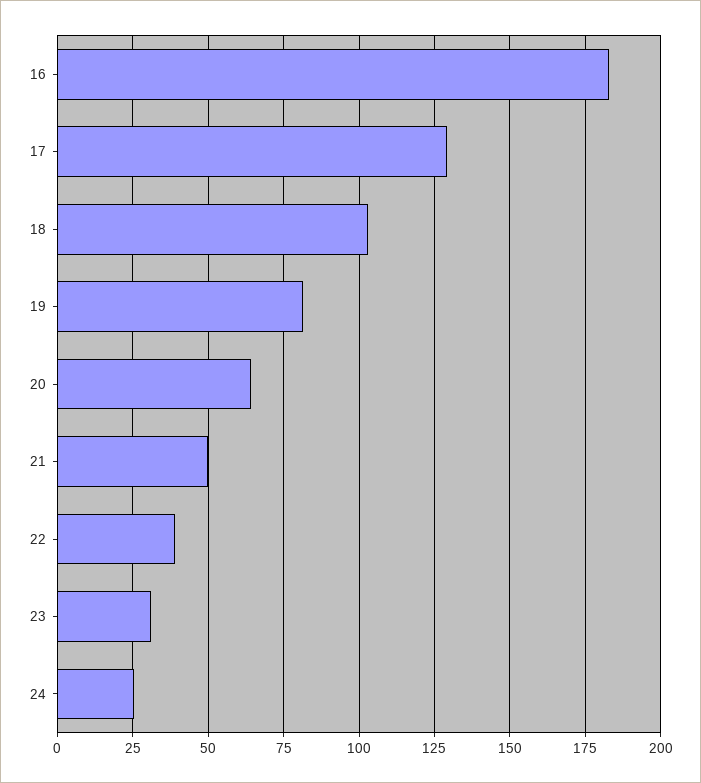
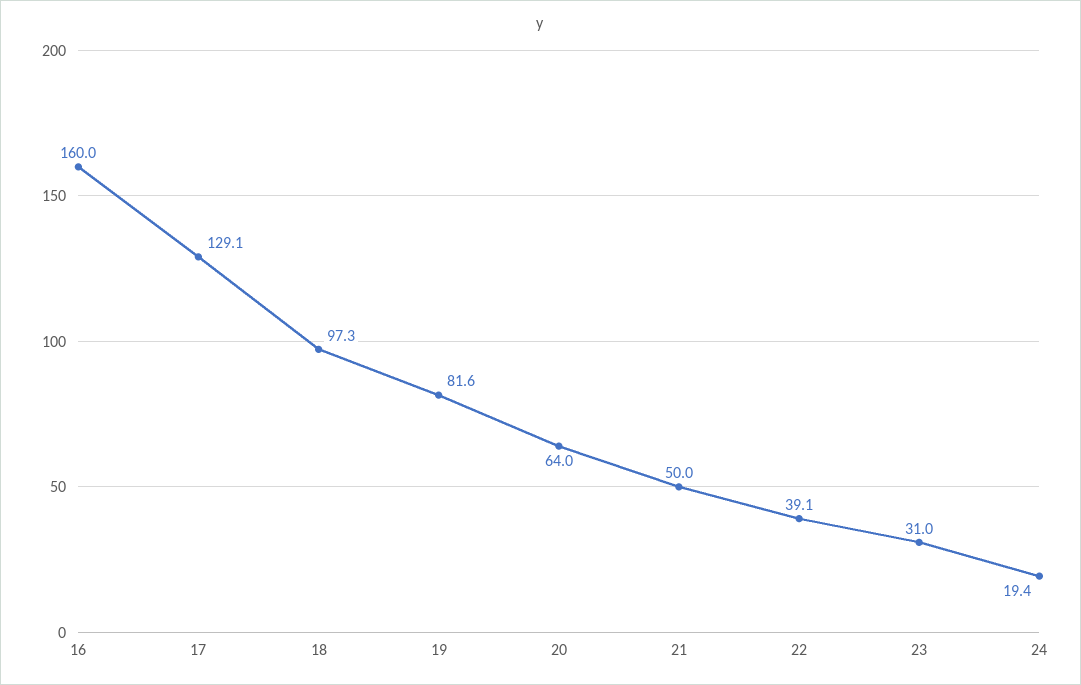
16: 182.5 -> 160
18: 102.5 -> 97.3
24: 25 -> 19.4

